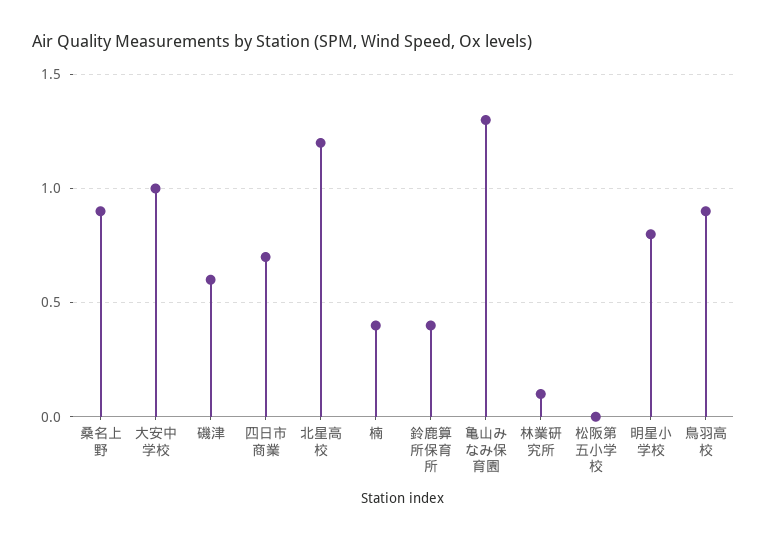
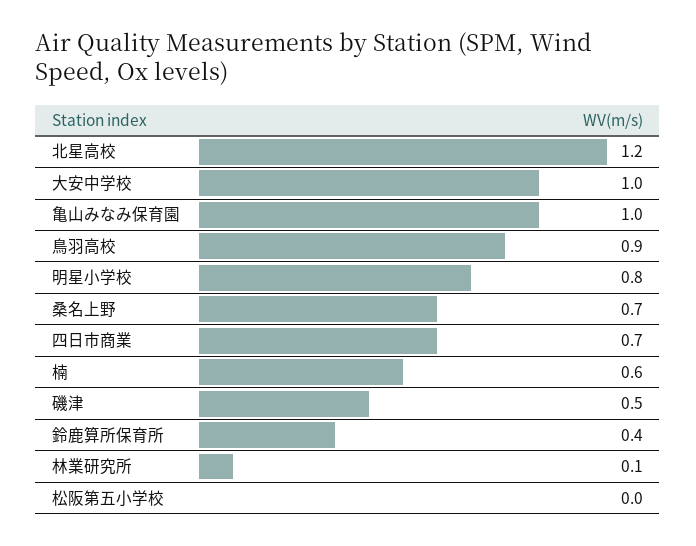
桑名上野: 0.9 -> 0.7
磯津: 0.6 -> 0.5
楠: 0.4 -> 0.6
亀山みなみ保育園: 1.3 -> 1

